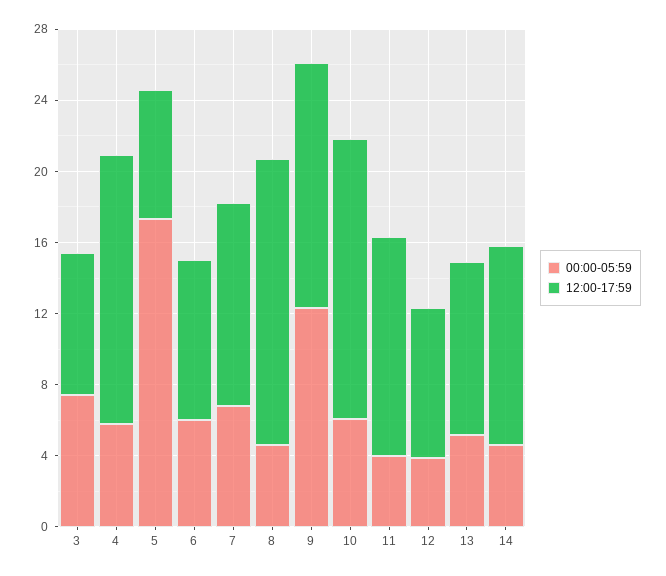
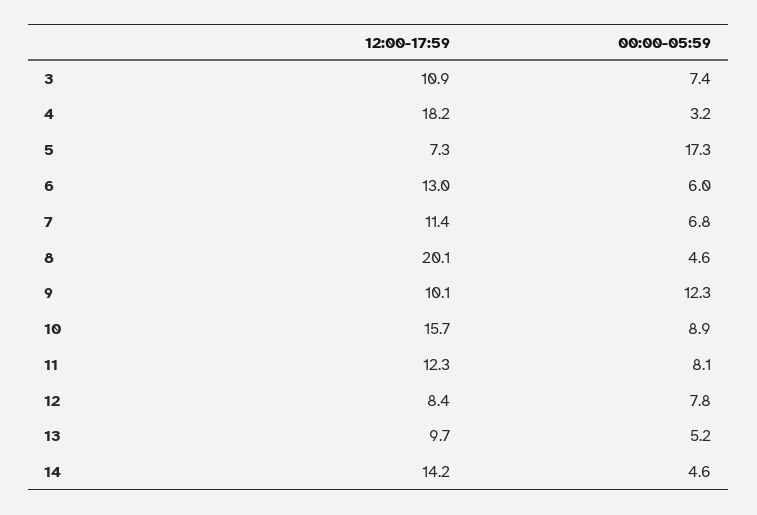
12:00-17:59, 3: 8 -> 10.9
00:00-05:59, 4: 6 -> 3.2
12:00-17:59, 4: 15 -> 18.2
12:00-17:59, 6: 9 -> 13
12:00-17:59, 8: 16 -> 20.1
12:00-17:59, 9: 14 -> 10.1
00:00-05:59, 10: 6 -> 8.9
00:00-05:59, 11: 4 -> 8.1
00:00-05:59, 12: 4 -> 7.8
12:00-17:59, 14: 11 -> 14.2

